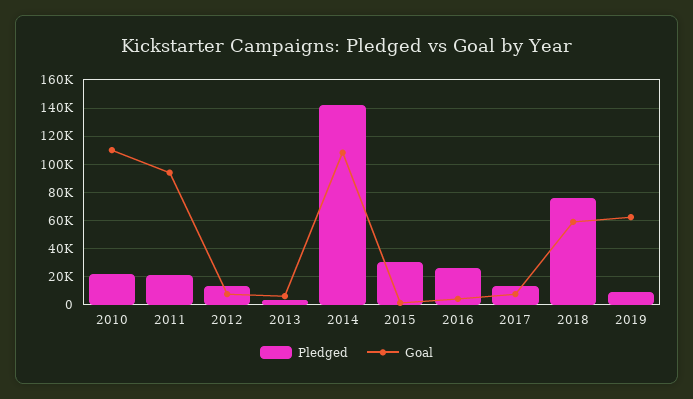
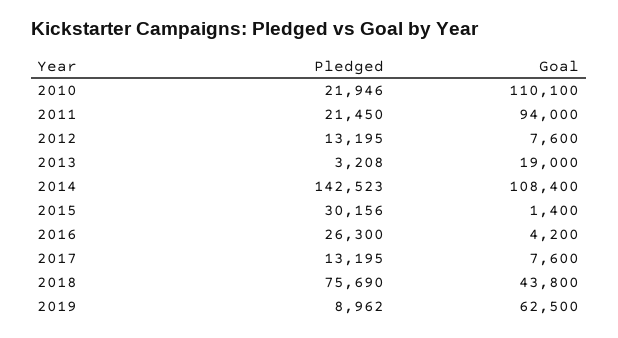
Goal, 2013: 5000 -> 19000
Goal, 2018: 60000 -> 43800

